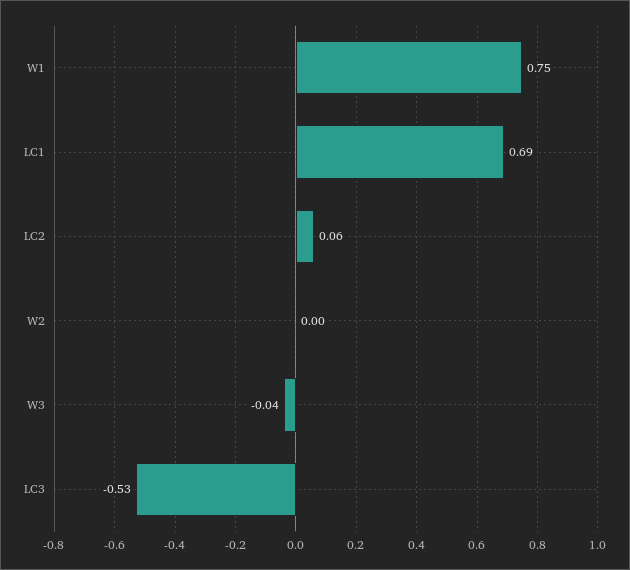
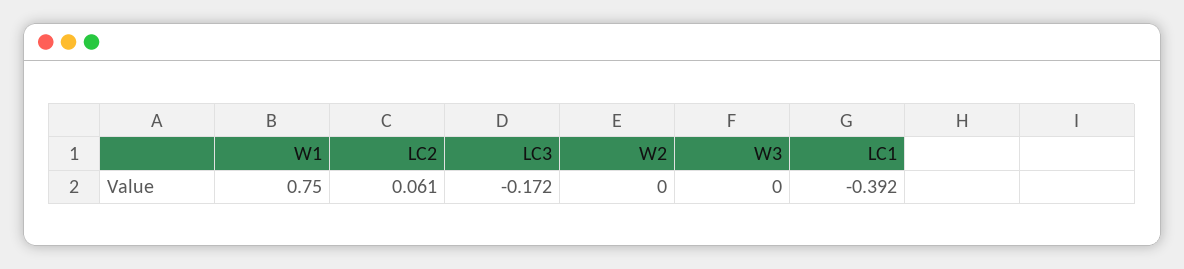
LC1: 0.69 -> -0.392
W3: -0.04 -> 0
LC3: -0.53 -> -0.172

